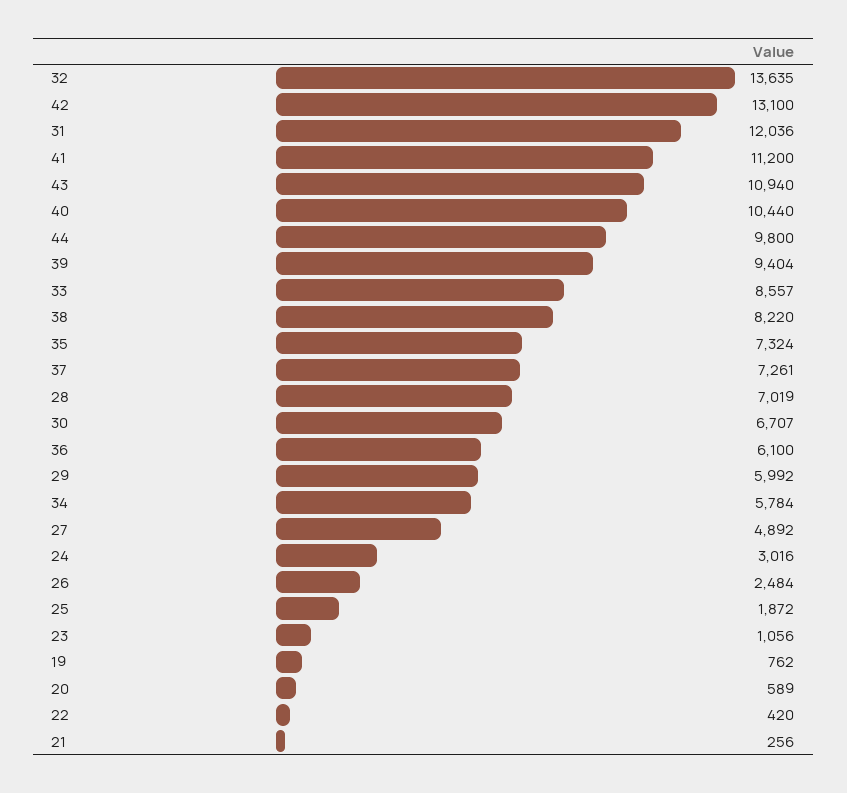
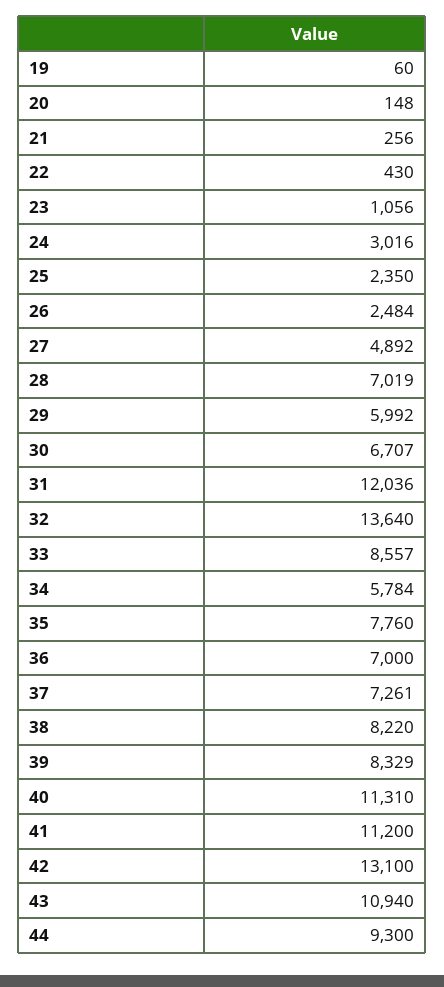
32: 13635 -> 13640
40: 10440 -> 11310
44: 9800 -> 9300
39: 9404 -> 8329
35: 7324 -> 7760
36: 6100 -> 7000
25: 1872 -> 2350
19: 762 -> 60
20: 589 -> 148
22: 420 -> 430

